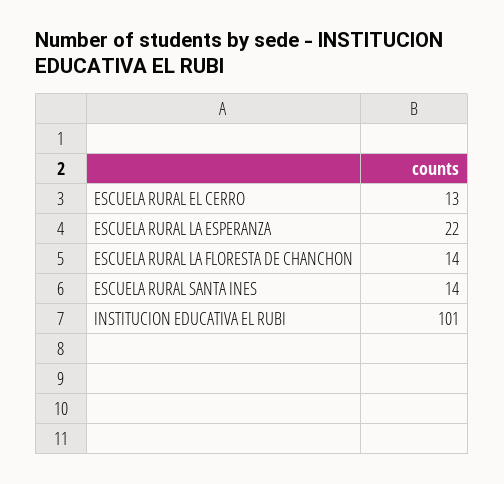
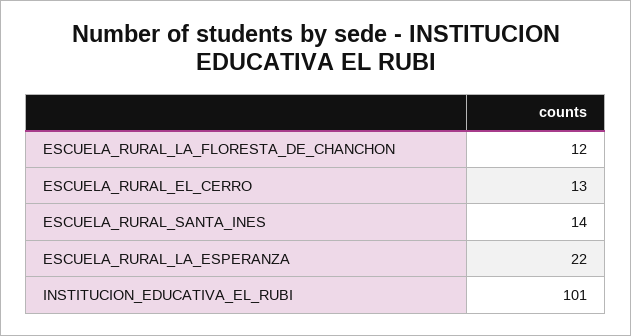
ESCUELA RURAL LA FLORESTA DE CHANCHON: 14 -> 12

